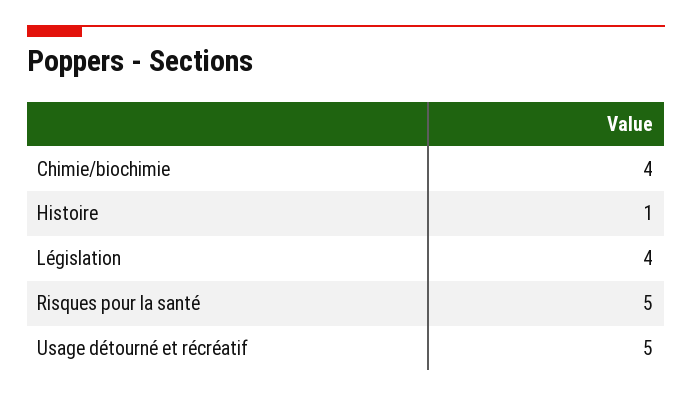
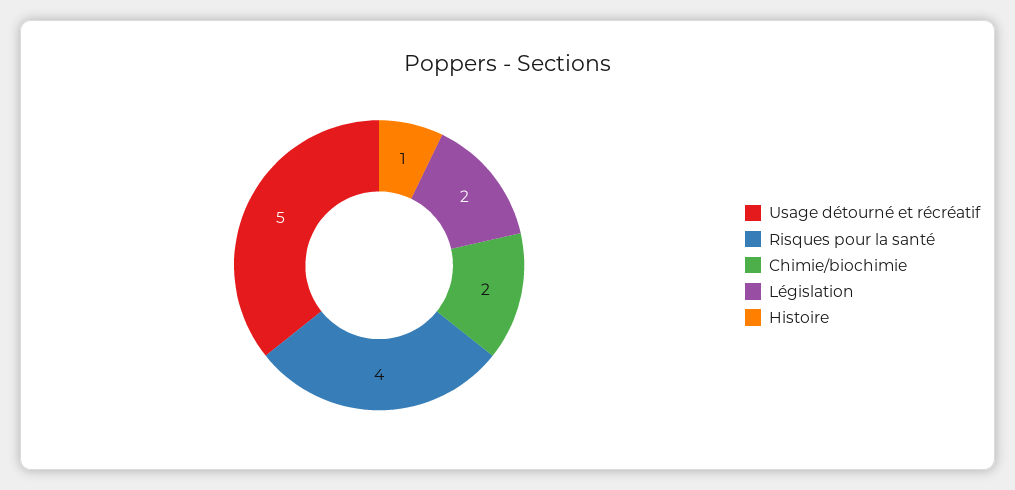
Chimie/biochimie: 4 -> 2
Législation: 4 -> 2
Risques pour la santé: 5 -> 4

